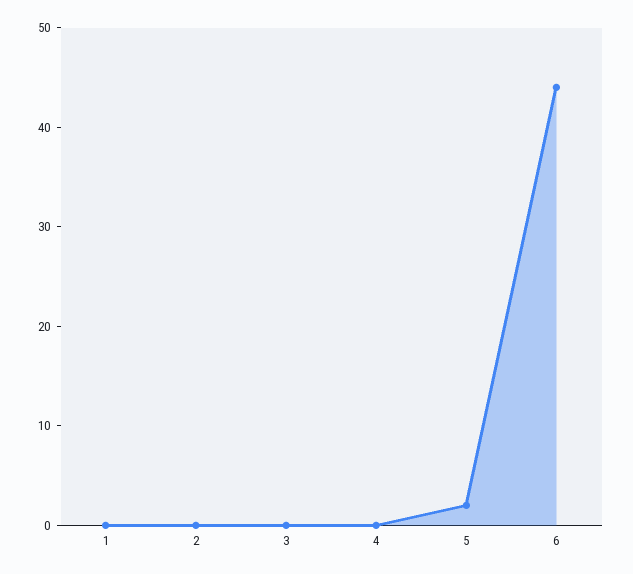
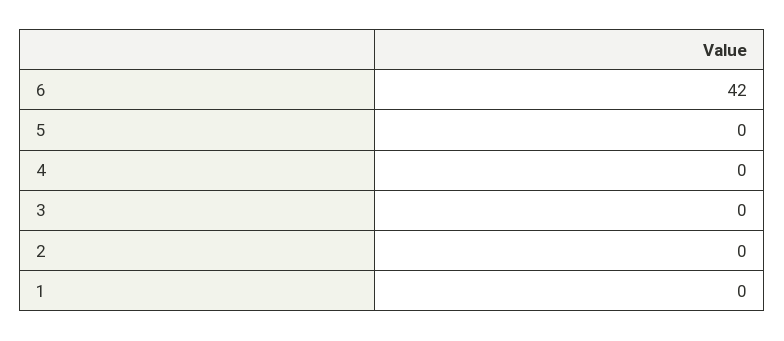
5: 2 -> 0
6: 44 -> 42

